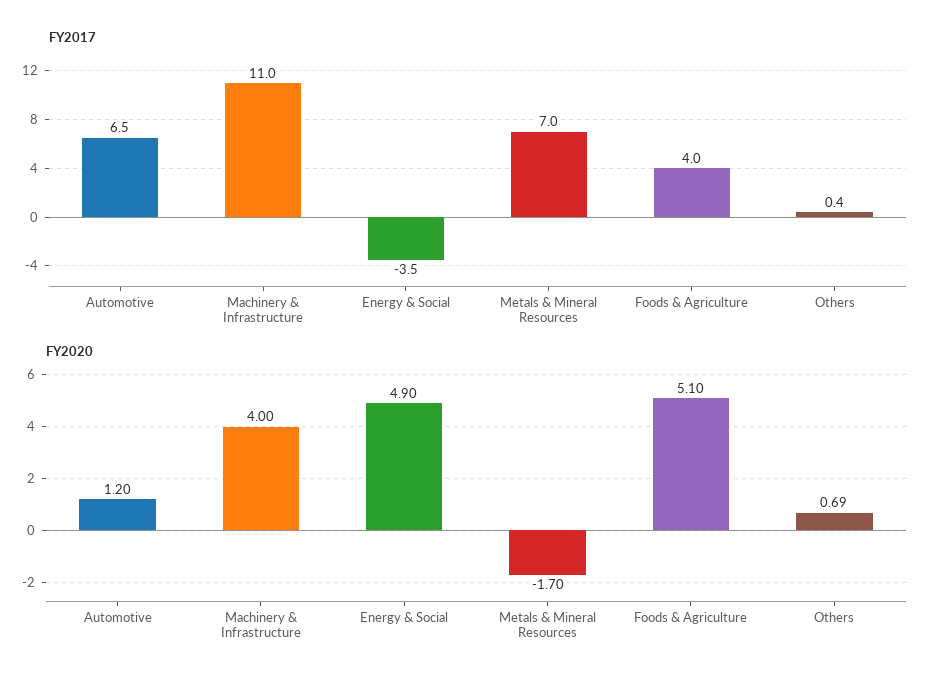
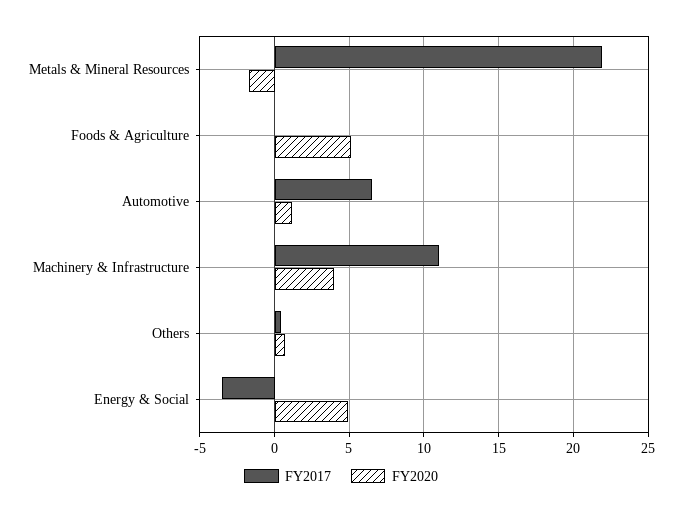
FY2017, Metals & Mineral Resources: 7 -> 22
FY2017, Foods & Agriculture: 4 -> 0

